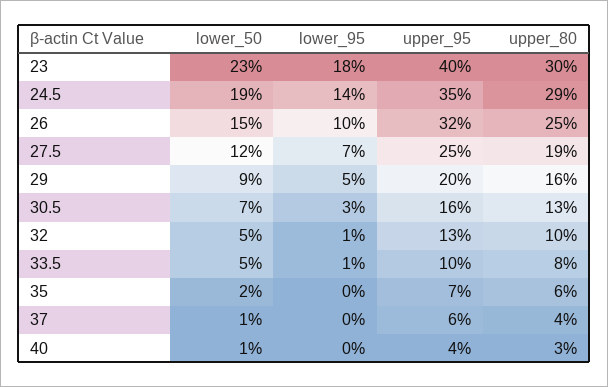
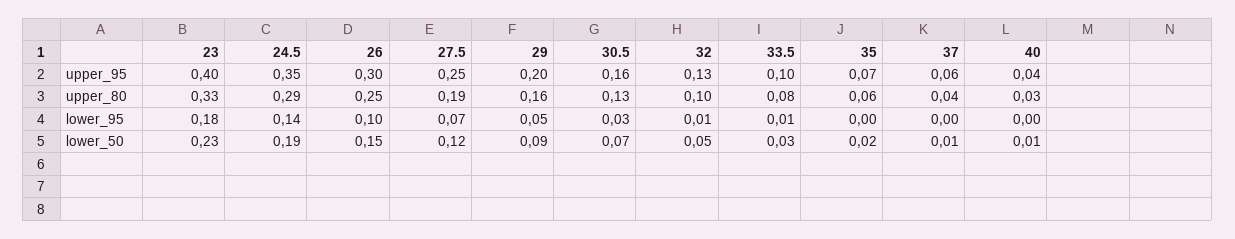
upper_80, 23: 0.3 -> 0.33
upper_95, 26: 0.32 -> 0.3
lower_50, 33.5: 0.05 -> 0.03

